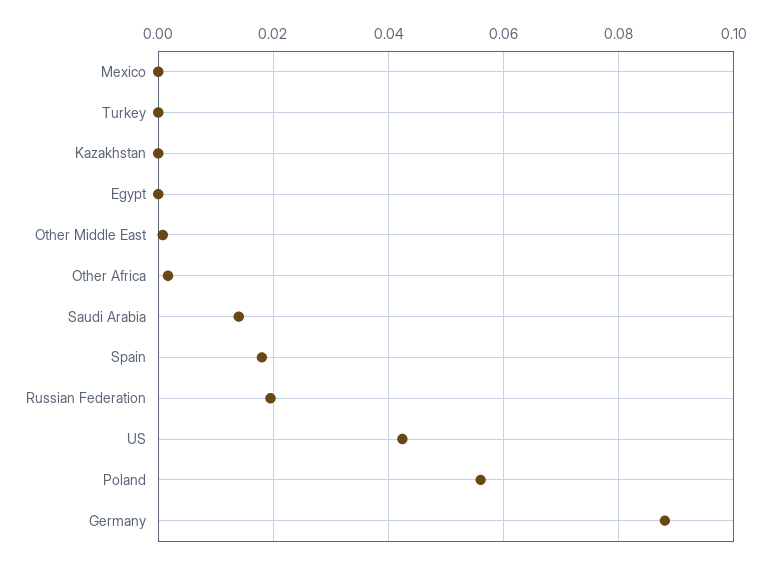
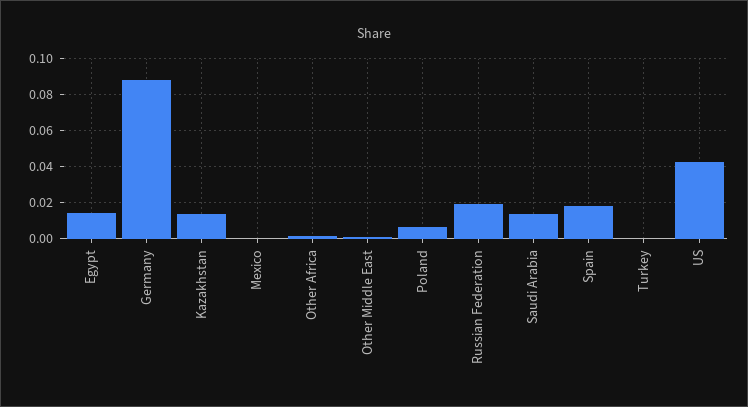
Kazakhstan: 0 -> 0.015
Egypt: 0 -> 0.015
Poland: 0.056 -> 0.005

